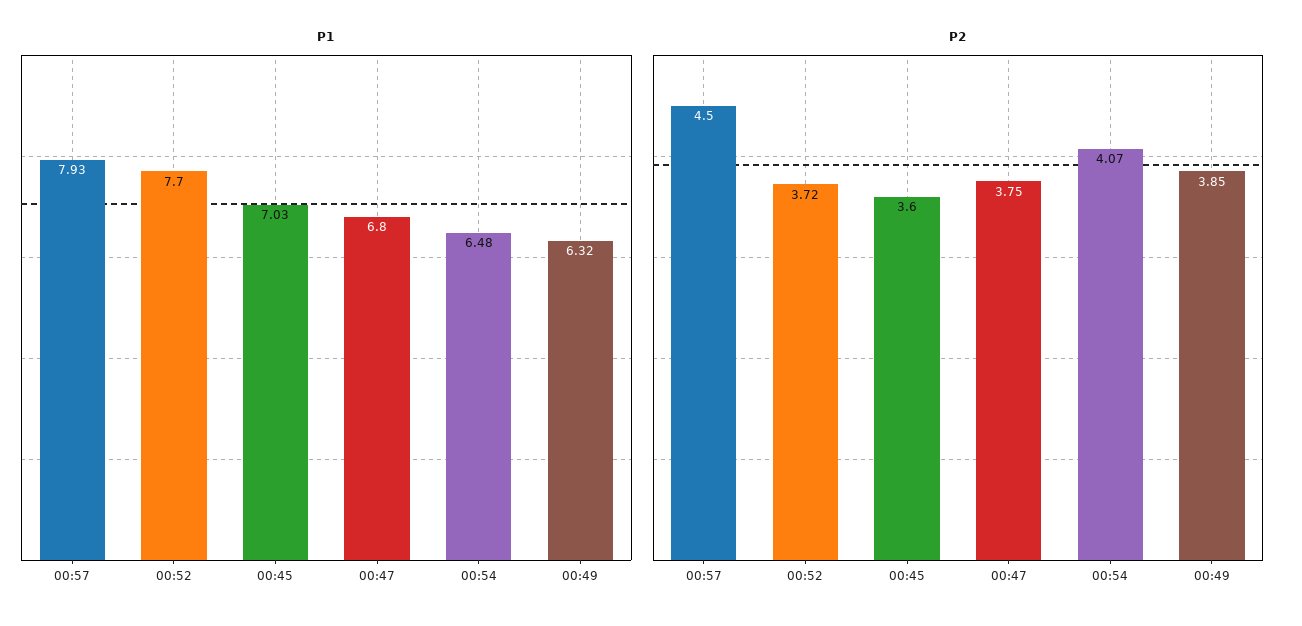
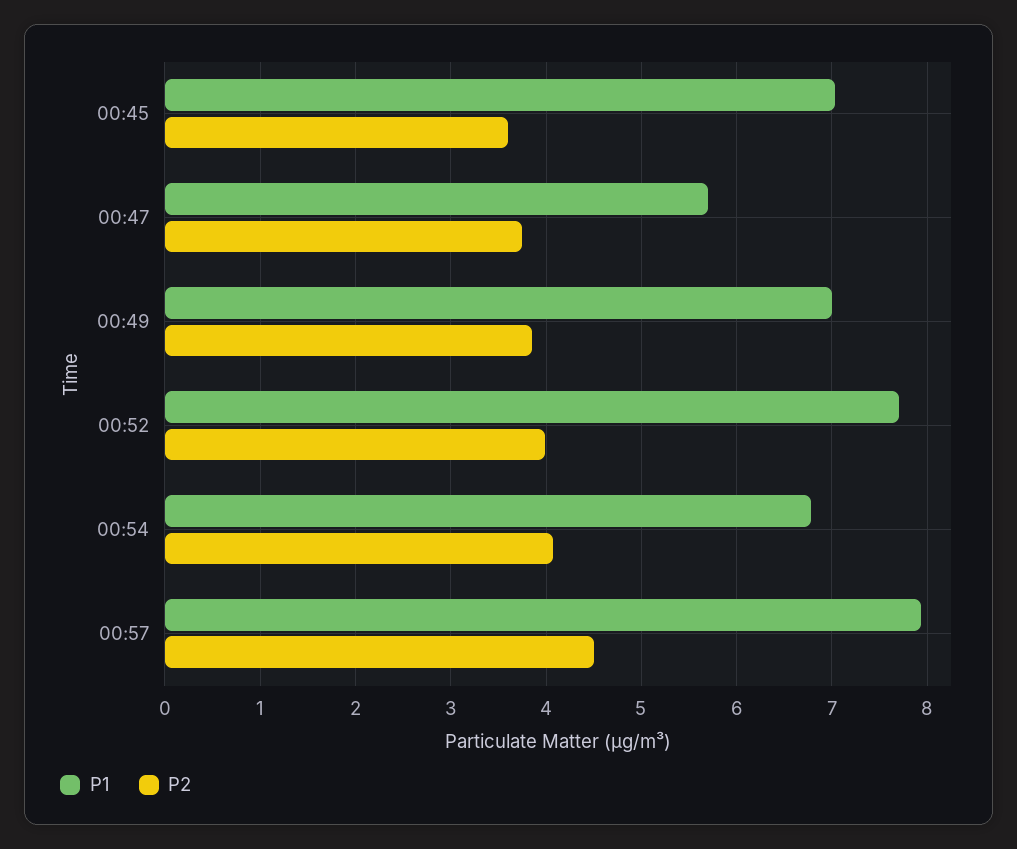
P1, 00:47: 6.8 -> 5.7
P1, 00:54: 6.48 -> 6.8
P1, 00:49: 6.32 -> 7
P2, 00:52: 3.72 -> 4

